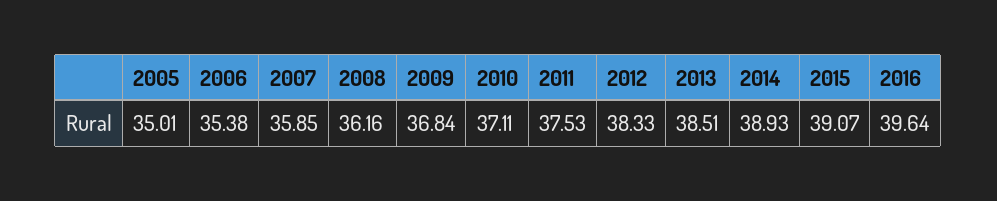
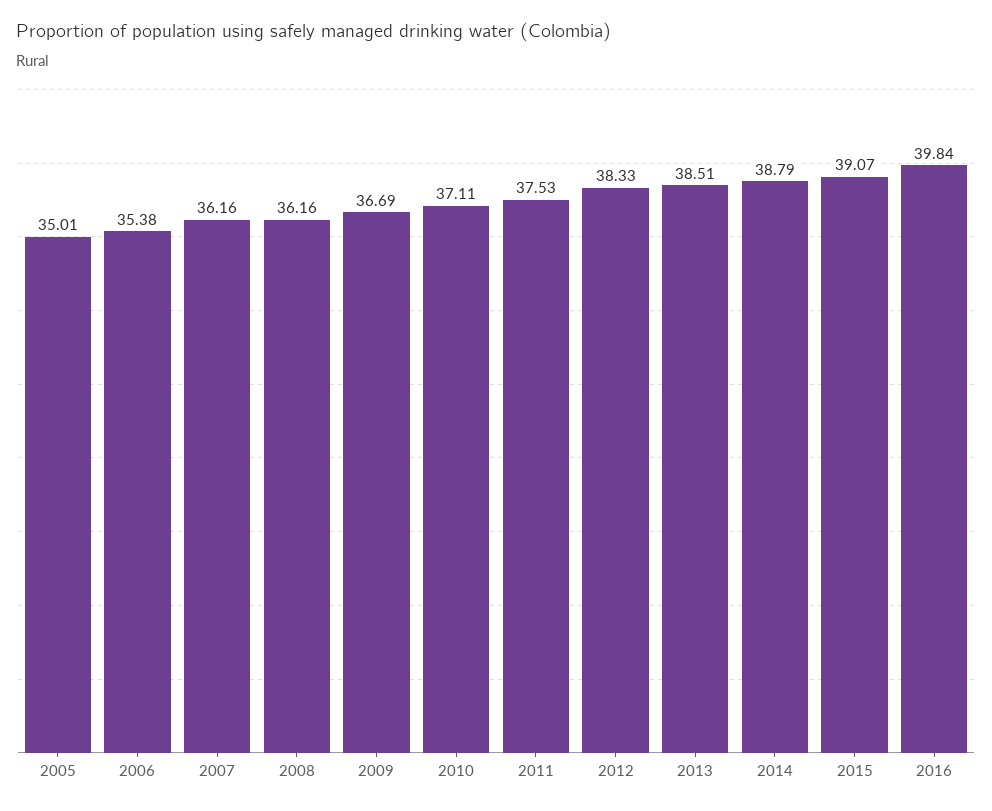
2007: 35.85 -> 36.16
2009: 36.84 -> 36.69
2014: 38.93 -> 38.79
2016: 39.64 -> 39.84

